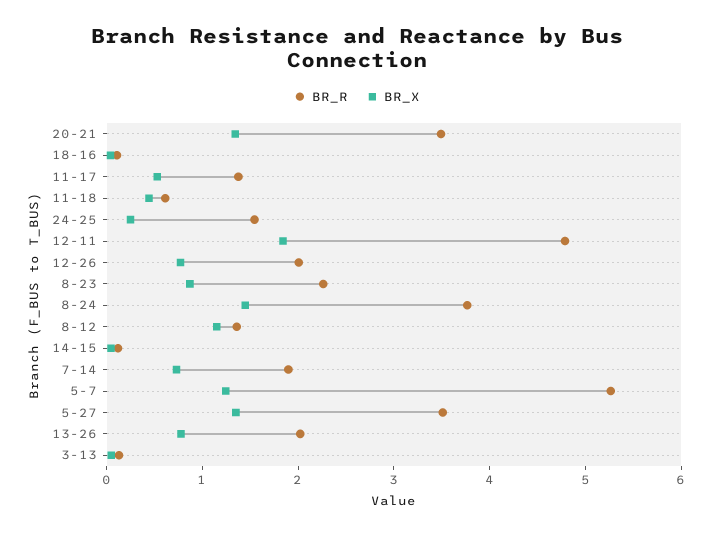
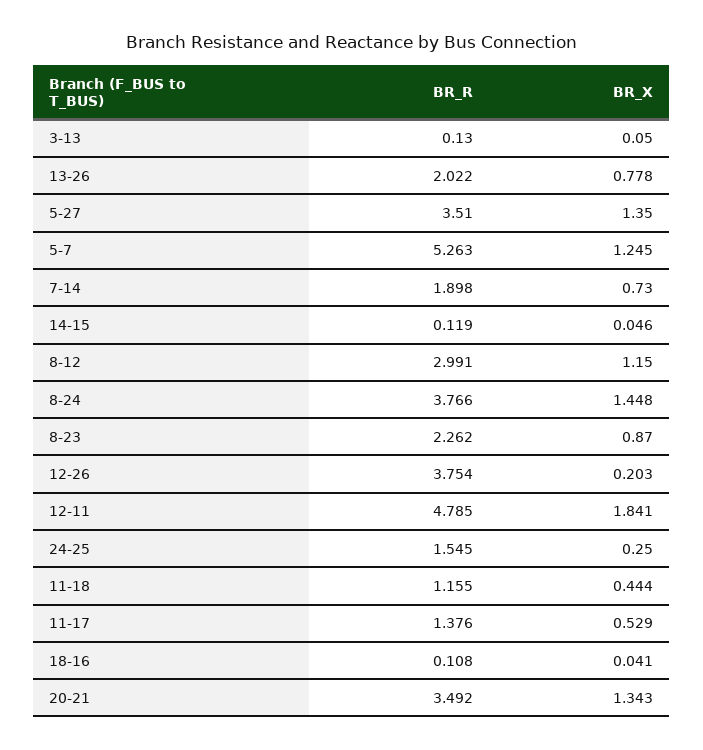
BR_R, 11-18: 0.6 -> 1.155
BR_R, 12-26: 2 -> 3.754
BR_X, 12-26: 0.8 -> 0.203
BR_R, 8-12: 1.4 -> 2.991

